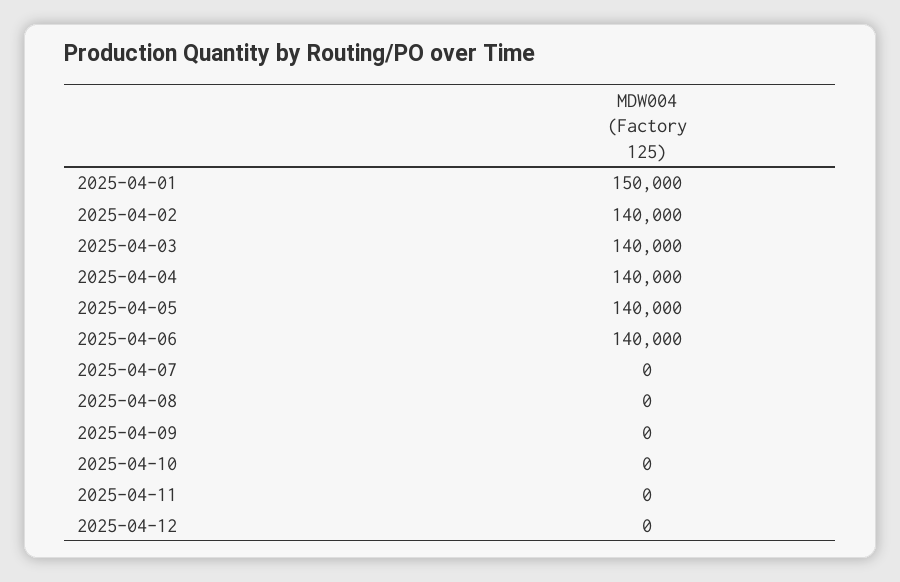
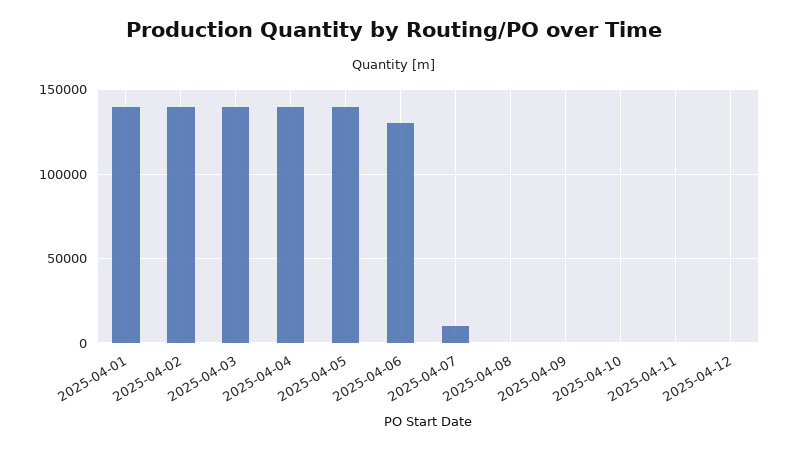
2025-04-01: 150000 -> 140000
2025-04-06: 140000 -> 130000
2025-04-07: 0 -> 10000

